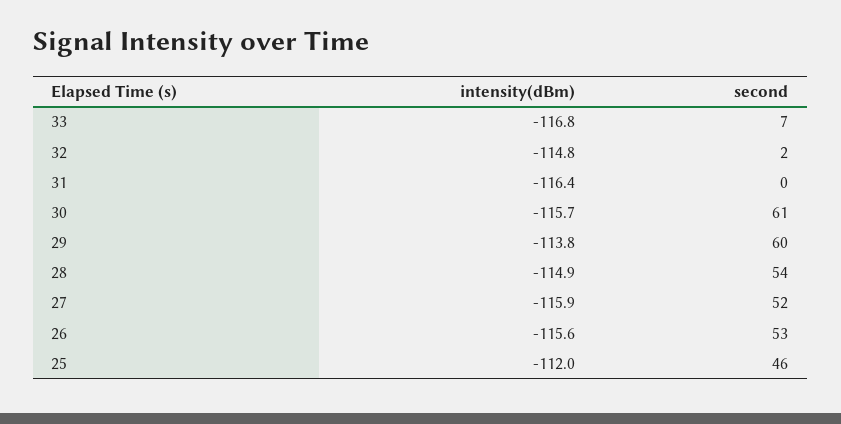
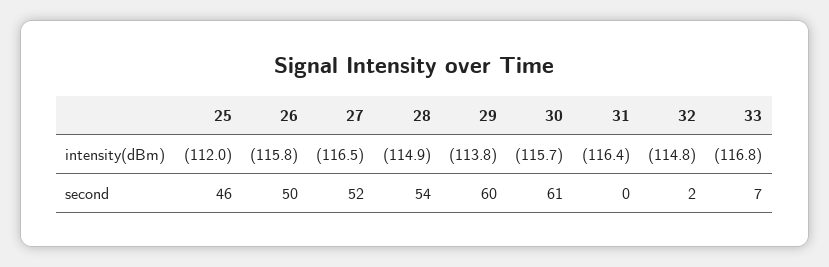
intensity(dBm), 27: -115.9 -> -116.5
intensity(dBm), 26: -115.6 -> -115.8
second, 26: 53 -> 50

